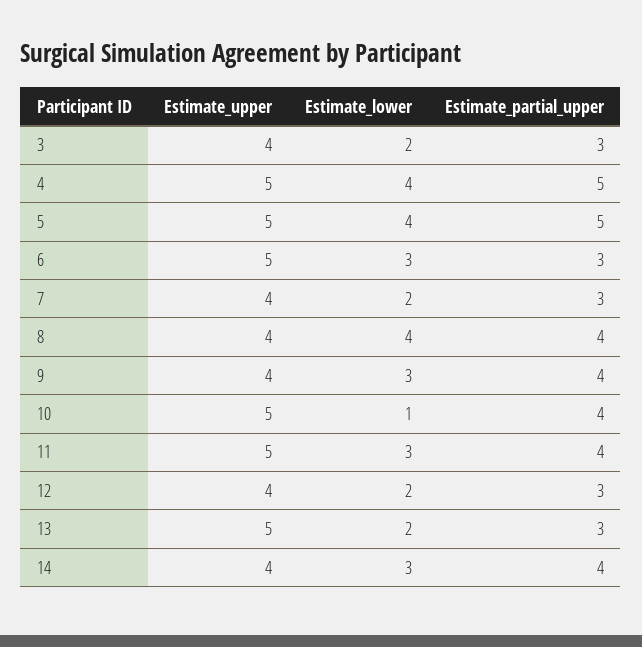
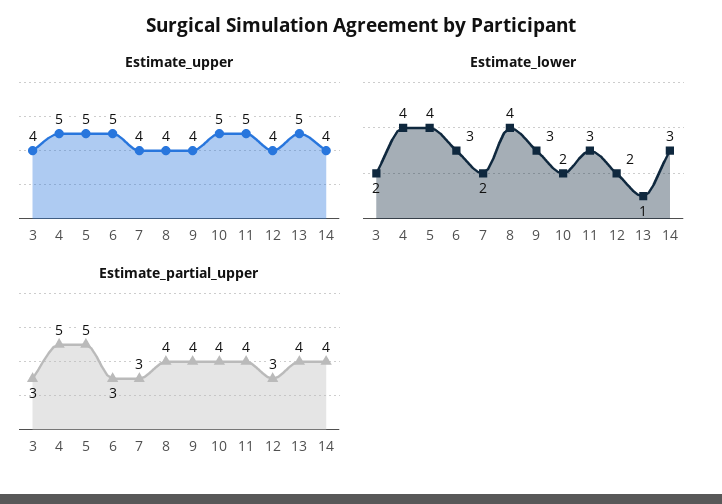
Estimate_lower, 10: 1 -> 2
Estimate_lower, 13: 2 -> 1
Estimate_partial_upper, 13: 3 -> 4

